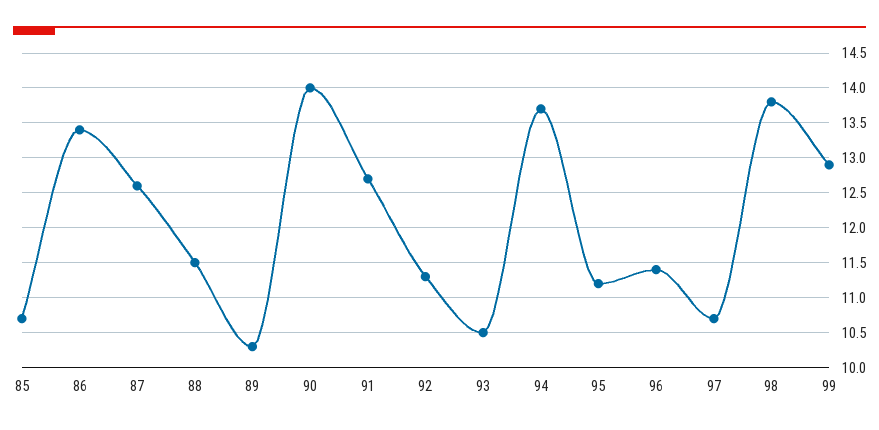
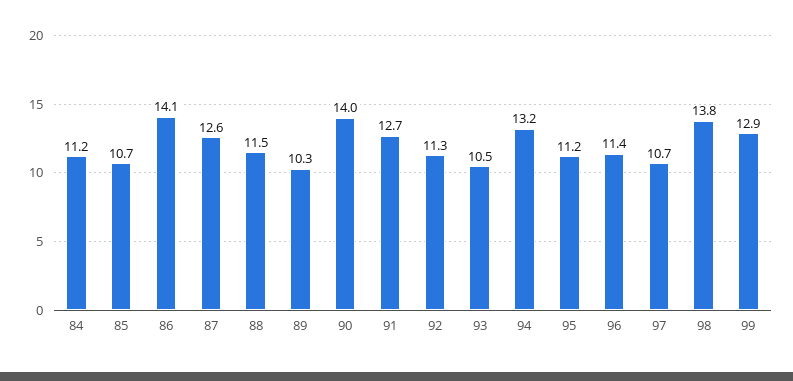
86: 13.4 -> 14.1
94: 13.7 -> 13.2
84: none -> 11.2

